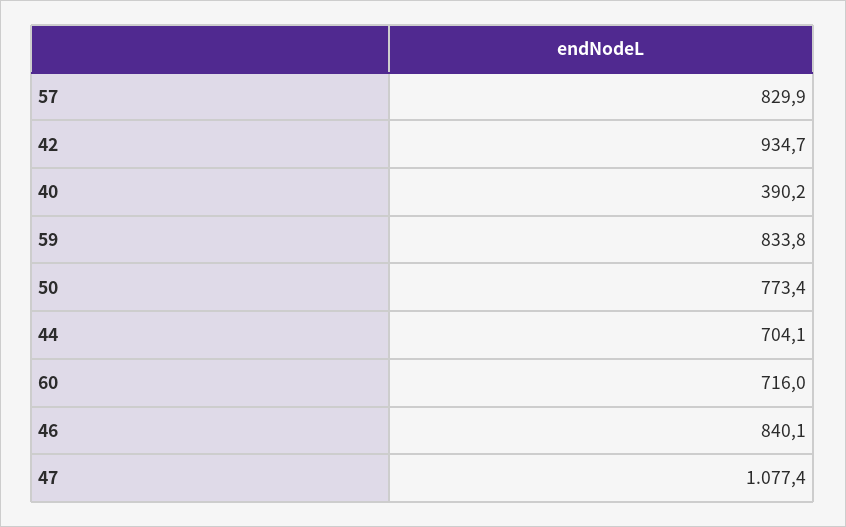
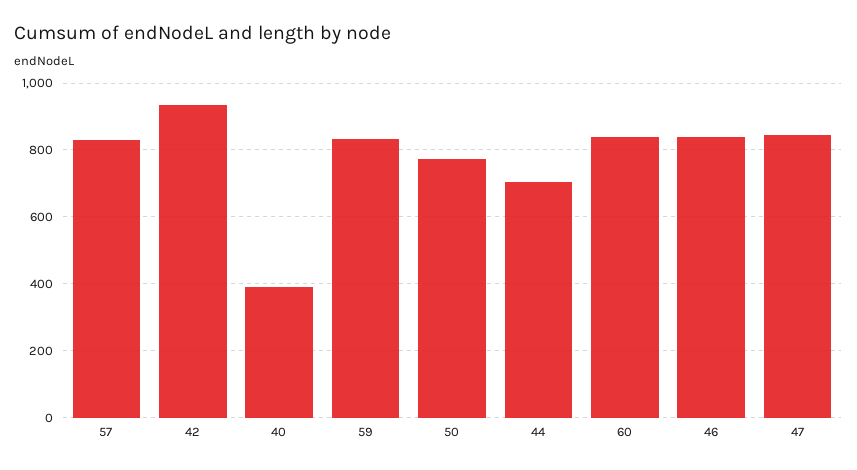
60: 716 -> 840
47: 1077.4 -> 840

